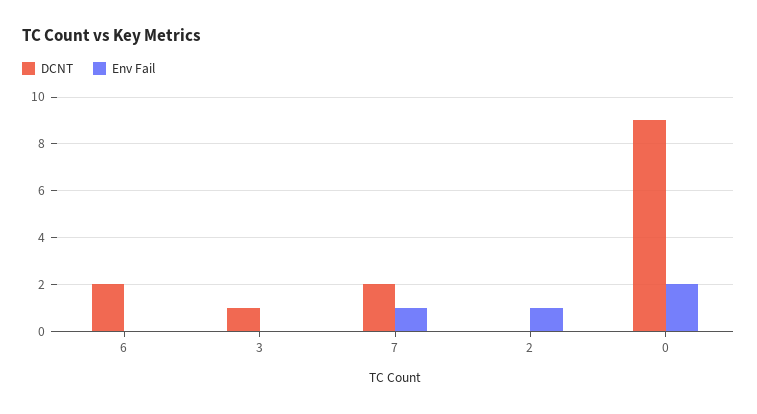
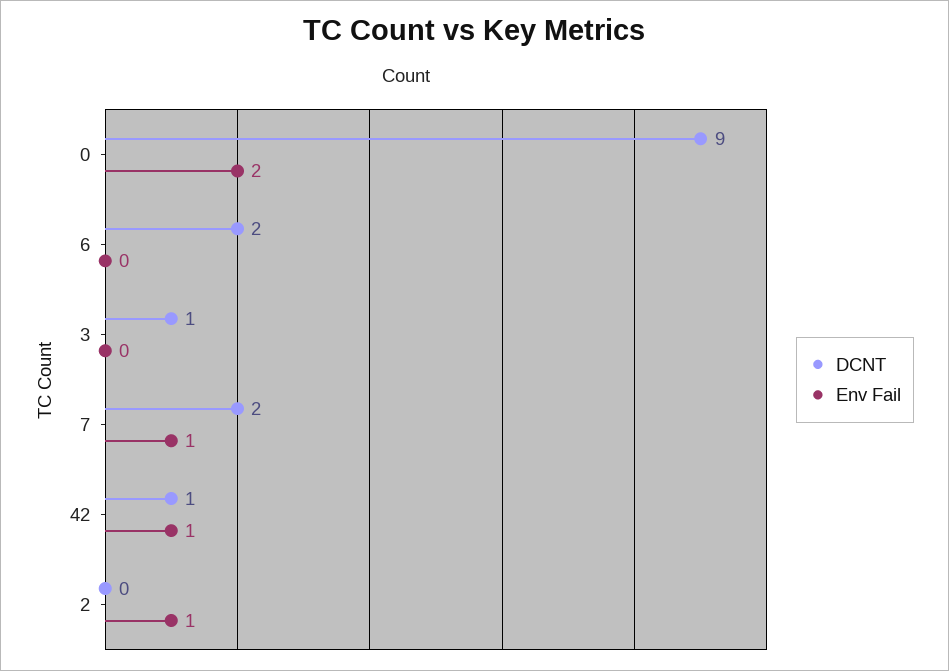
DCNT, 42: none -> 1
Env Fail, 42: none -> 1

